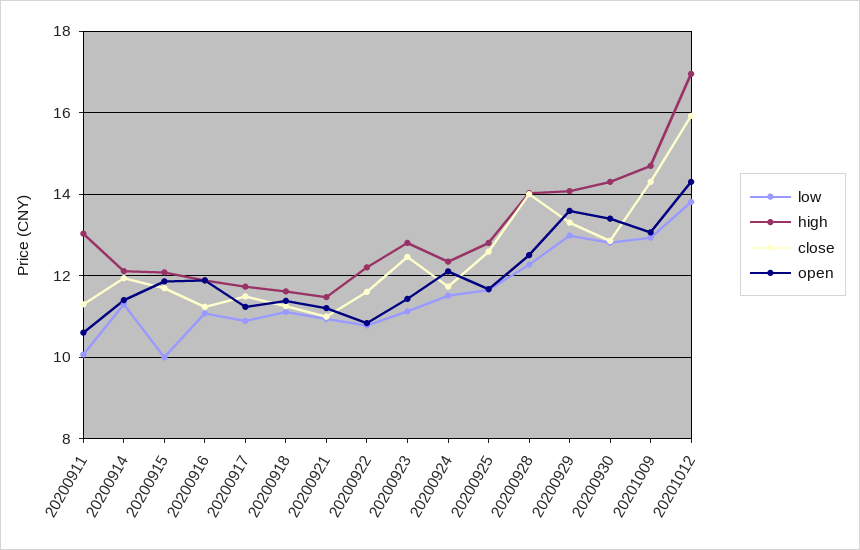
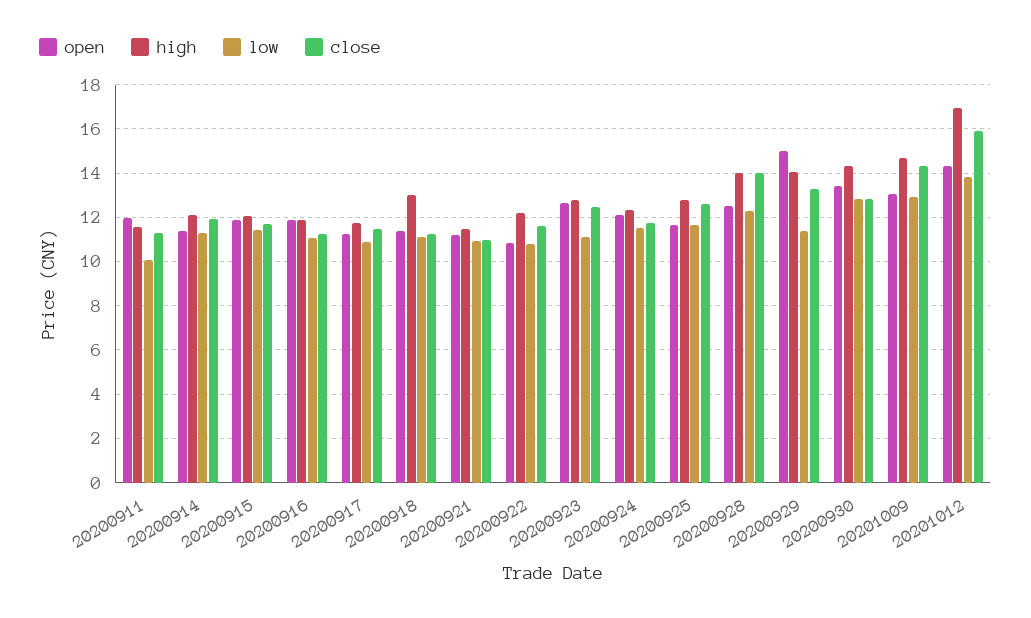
high, 20200911: 13 -> 11.5
open, 20200911: 10.6 -> 12
low, 20200915: 10 -> 11.5
high, 20200918: 11.6 -> 13
open, 20200923: 11.4 -> 12.5
low, 20200929: 13 -> 11.5
open, 20200929: 13.6 -> 15

